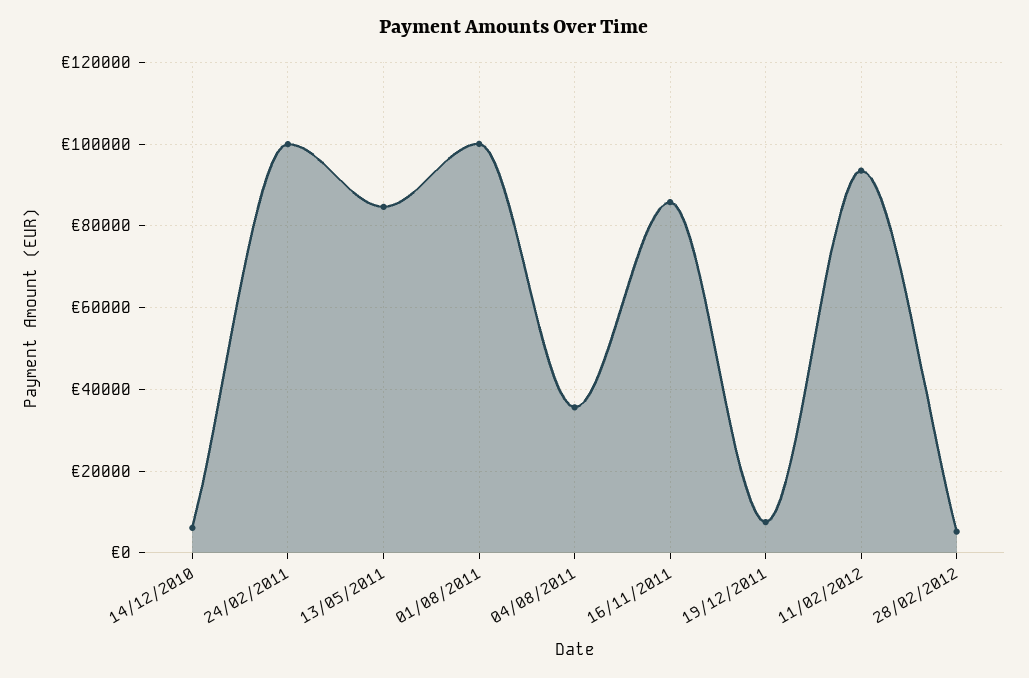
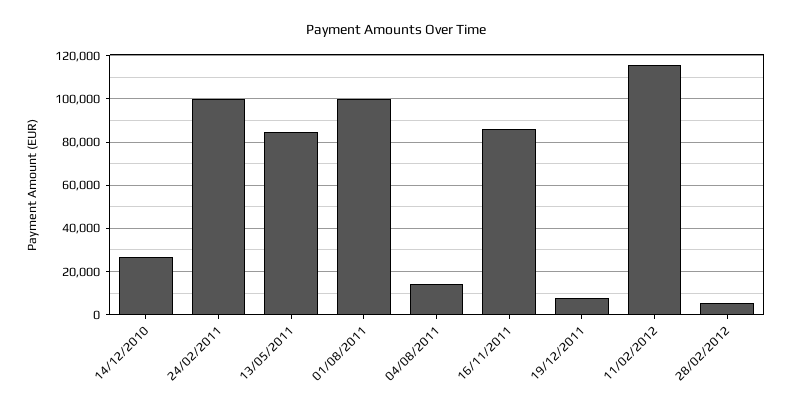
14/12/2010: 6000 -> 25000
04/08/2011: 36000 -> 15000
11/02/2012: 94000 -> 115000

